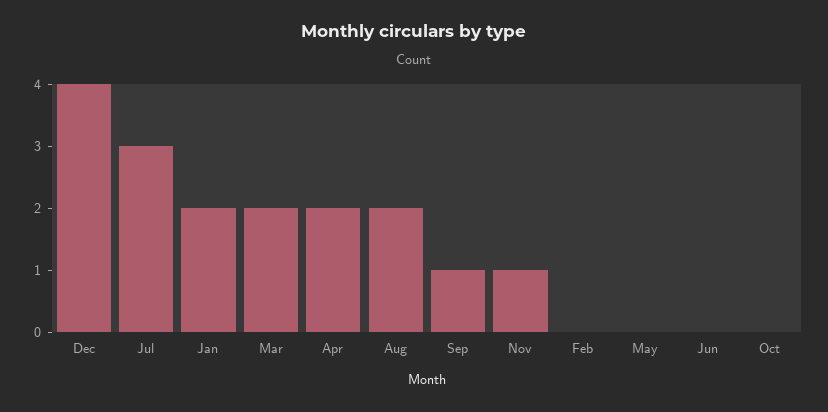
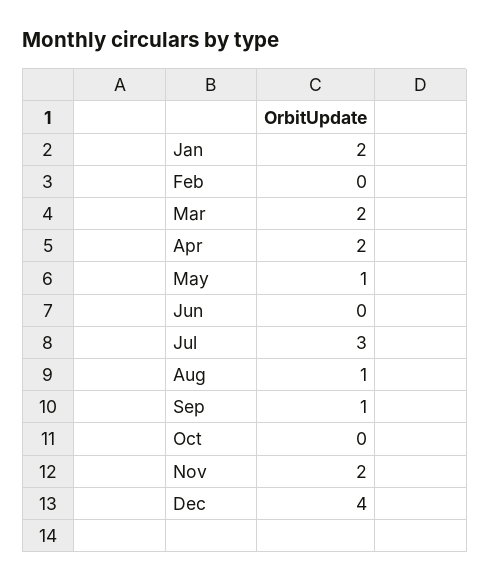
Aug: 2 -> 1
Nov: 1 -> 2
May: 0 -> 1

